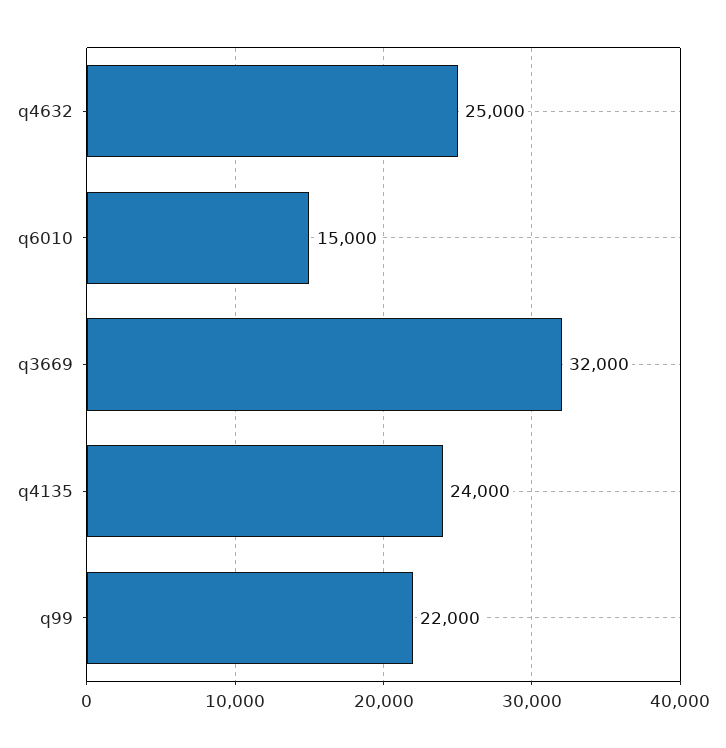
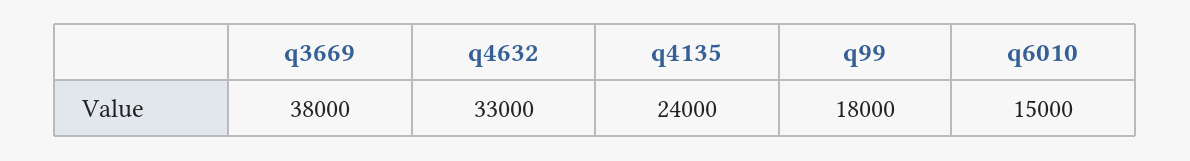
q4632: 25000 -> 33000
q3669: 32000 -> 38000
q99: 22000 -> 18000

